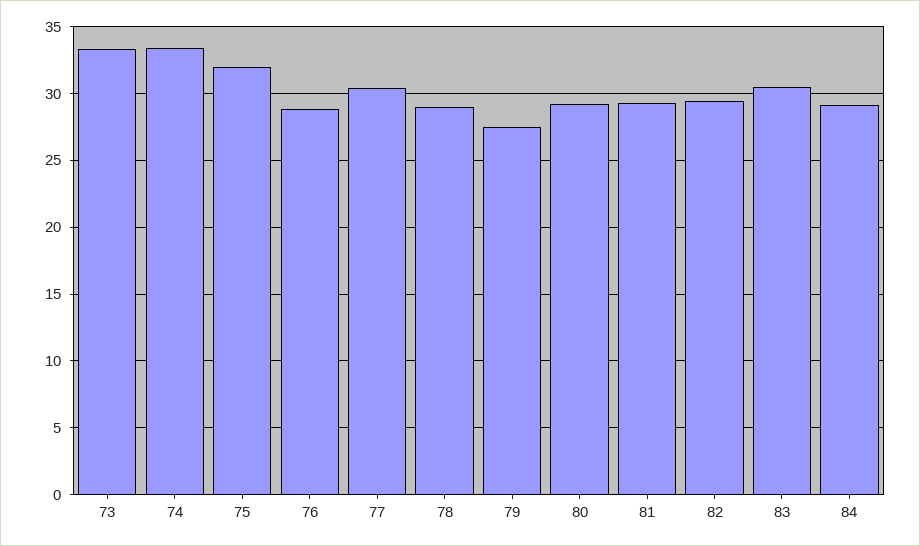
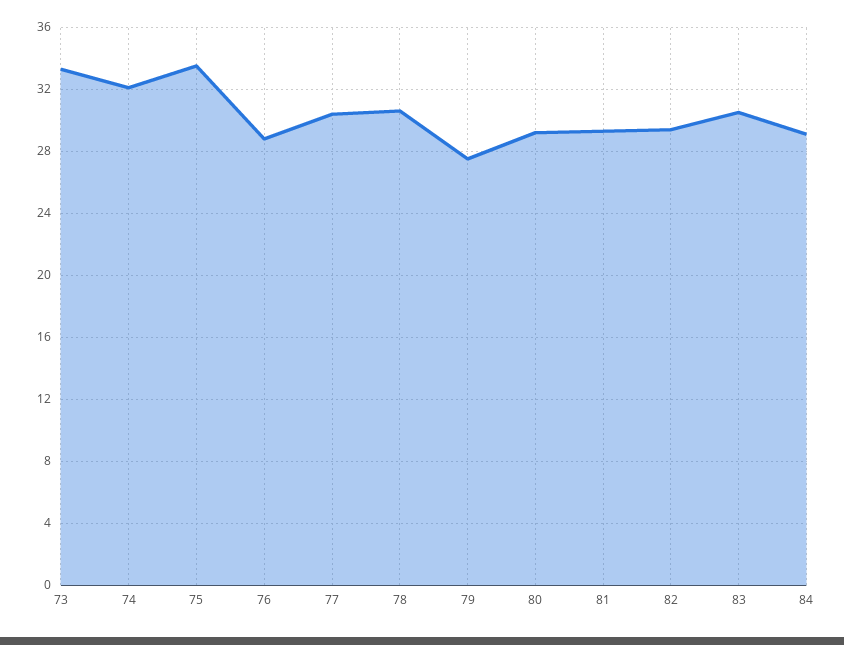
74: 33.5 -> 32
75: 32 -> 33.5
78: 29 -> 30.5

